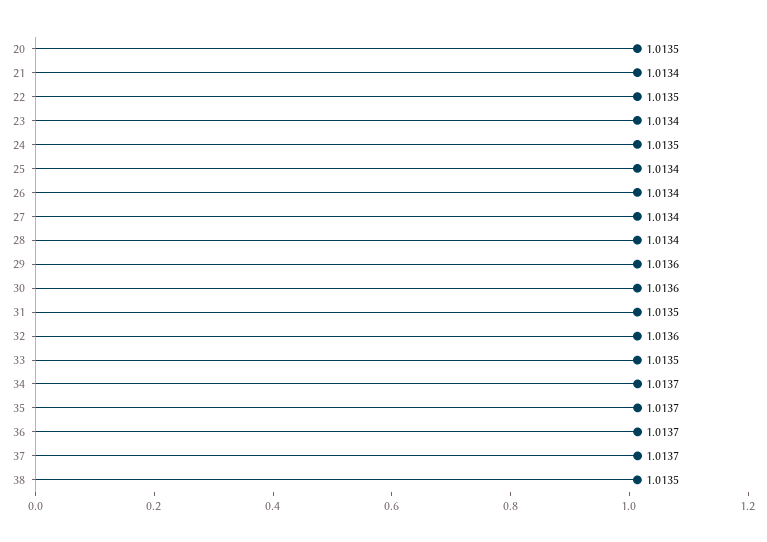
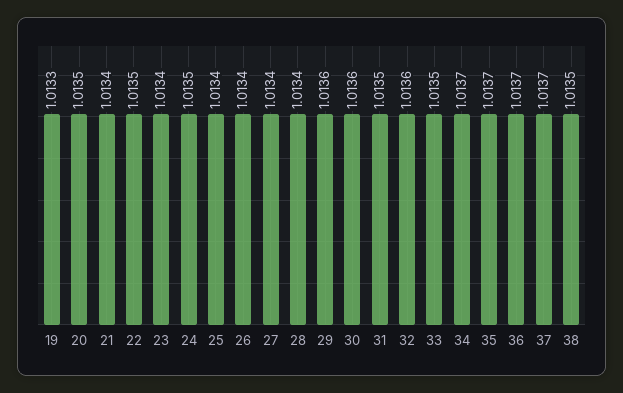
19: none -> 1.0133

